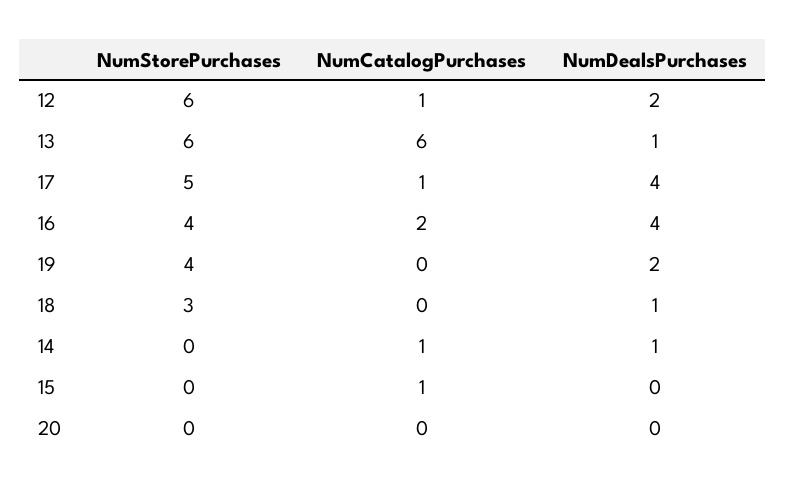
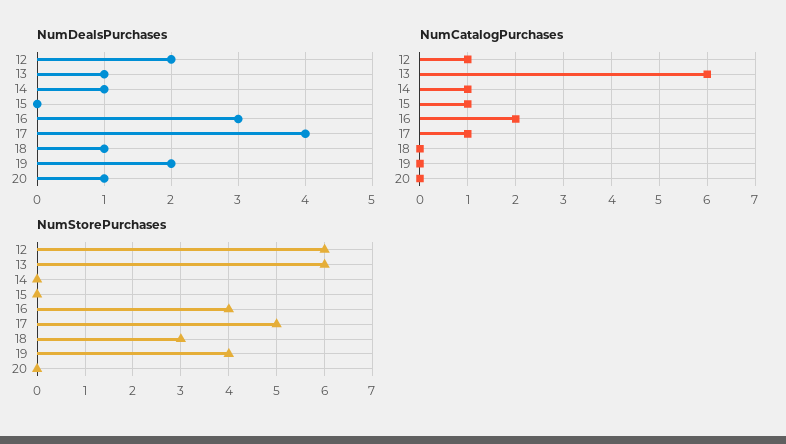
NumDealsPurchases, 16: 4 -> 3
NumDealsPurchases, 20: 0 -> 1

